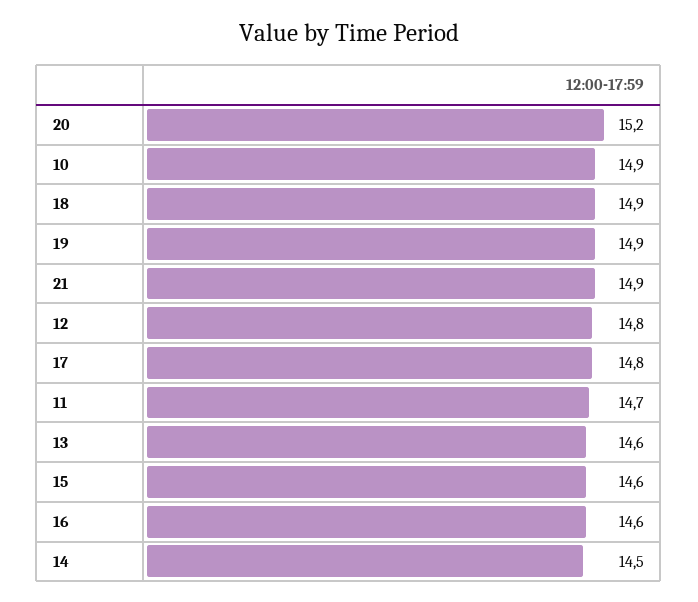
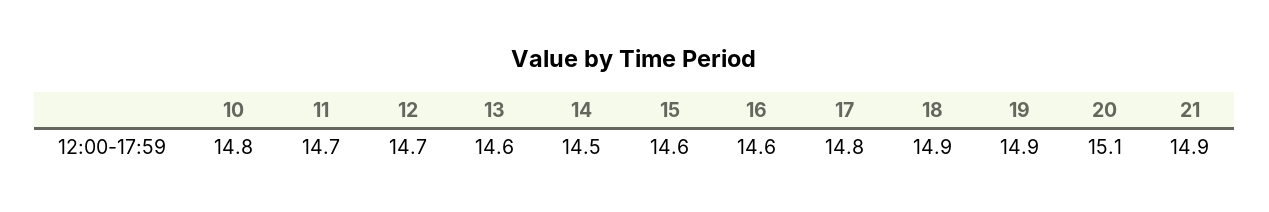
20: 15.2 -> 15.1
10: 14.9 -> 14.8
12: 14.8 -> 14.7

